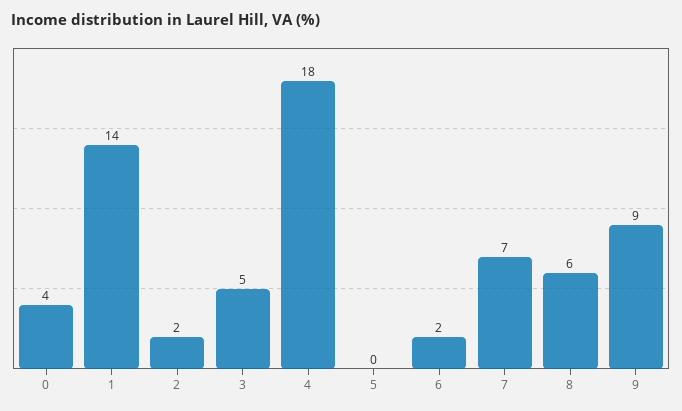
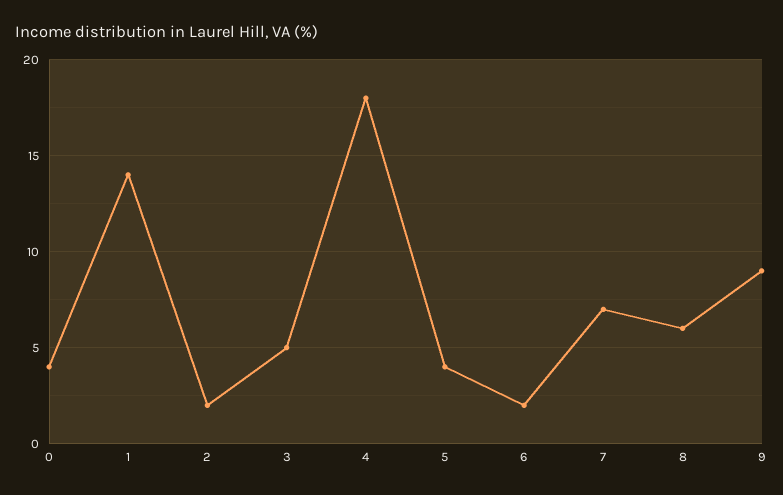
5: 0 -> 4

